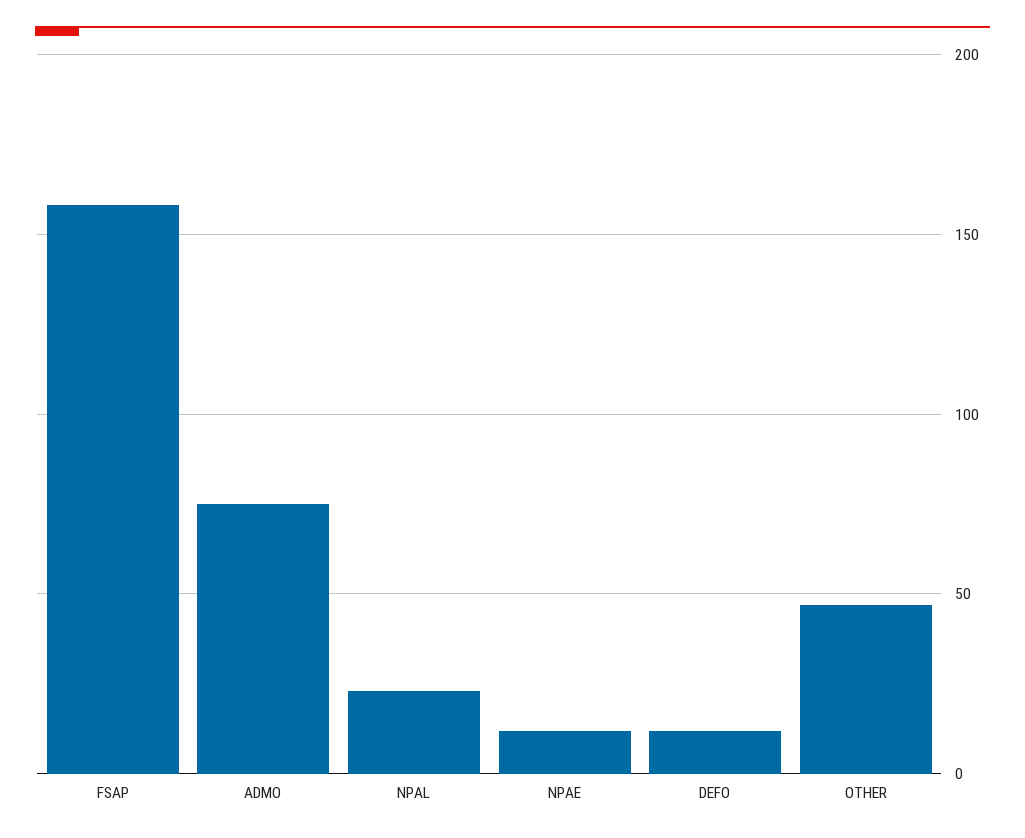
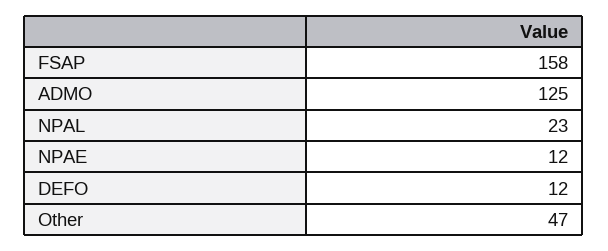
ADMO: 75 -> 125

